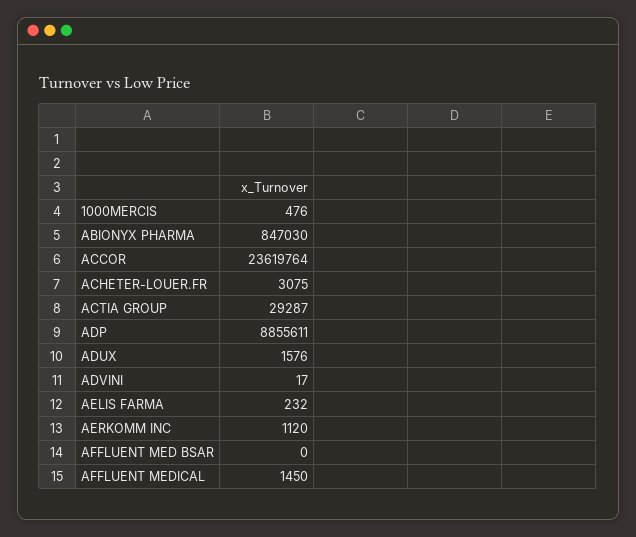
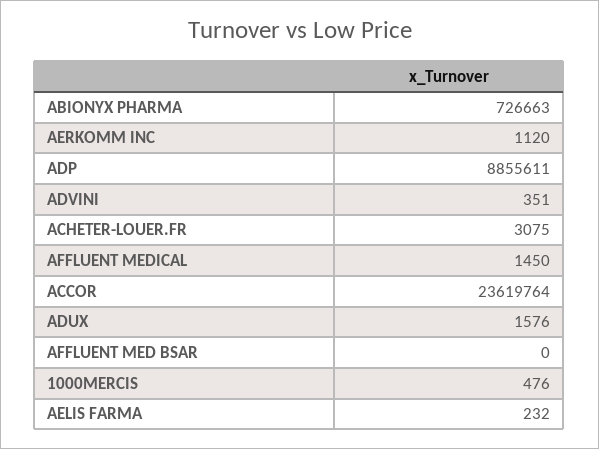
ABIONYX PHARMA: 847030 -> 726663
ACTIA GROUP: 29287 -> none
ADVINI: 17 -> 351

